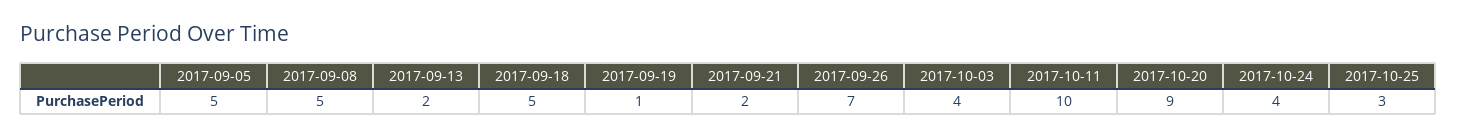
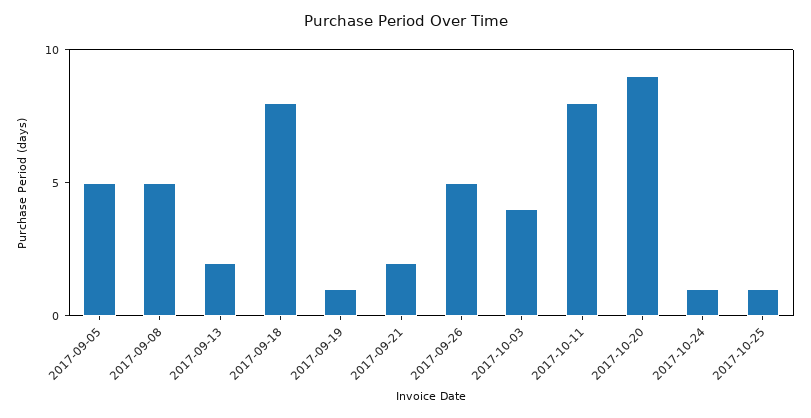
2017-09-18: 5 -> 8
2017-09-26: 7 -> 5
2017-10-11: 10 -> 8
2017-10-24: 4 -> 1
2017-10-25: 3 -> 1

